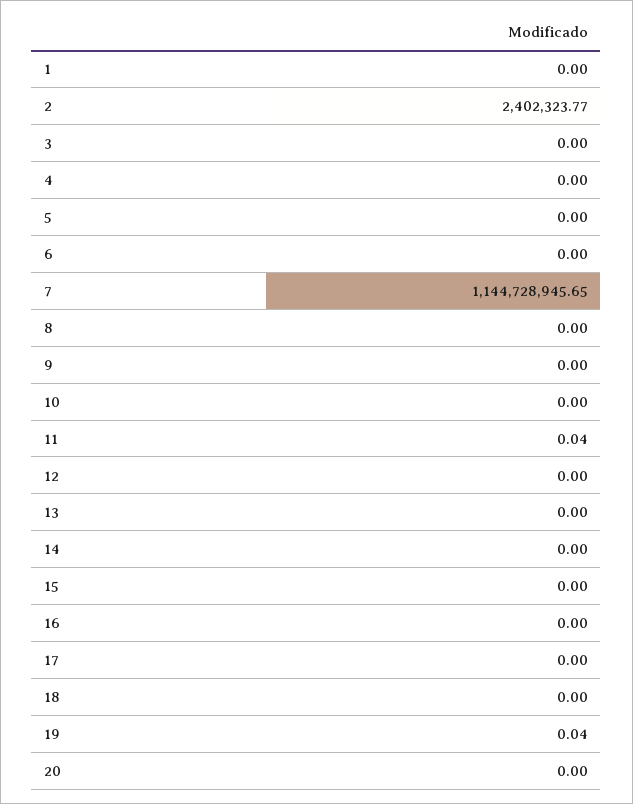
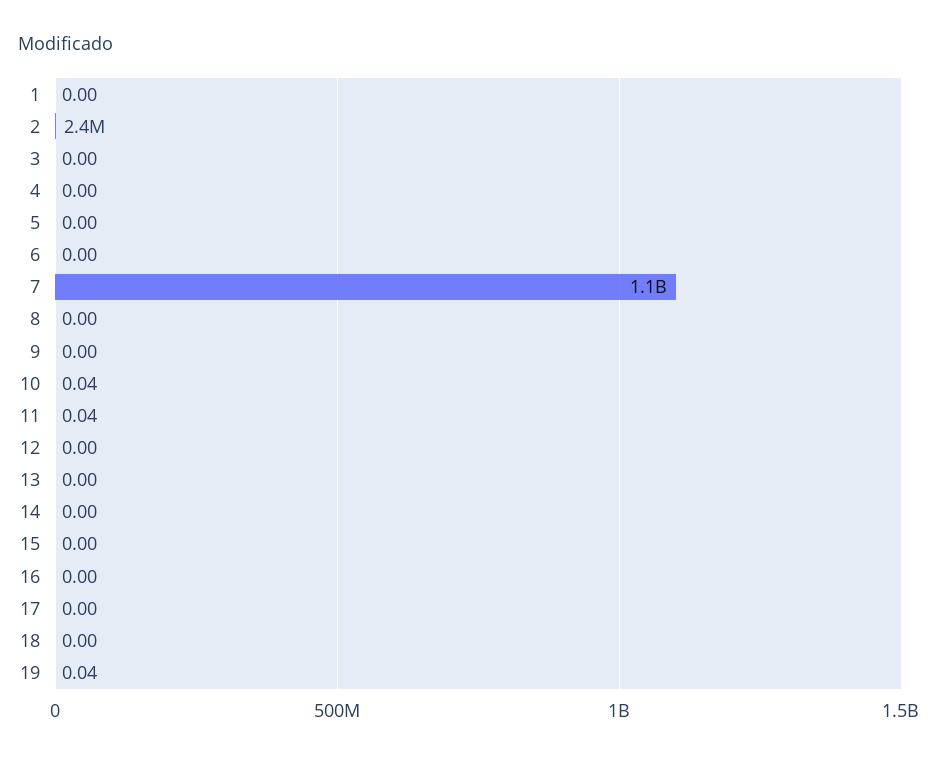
10: 0 -> 0.04
20: 0 -> none

